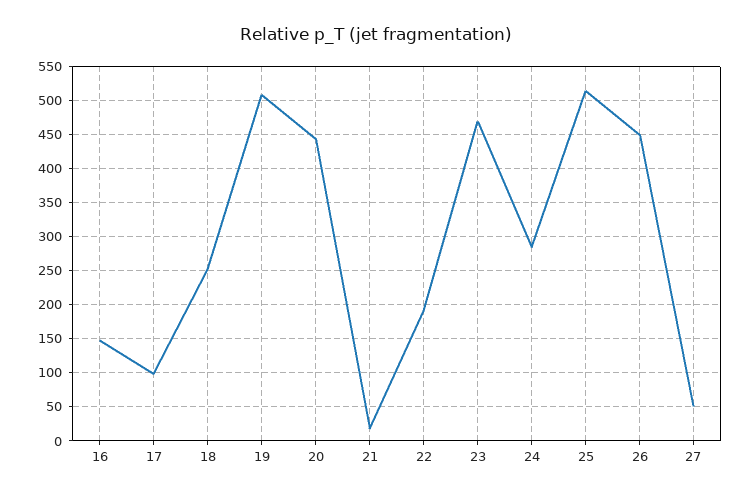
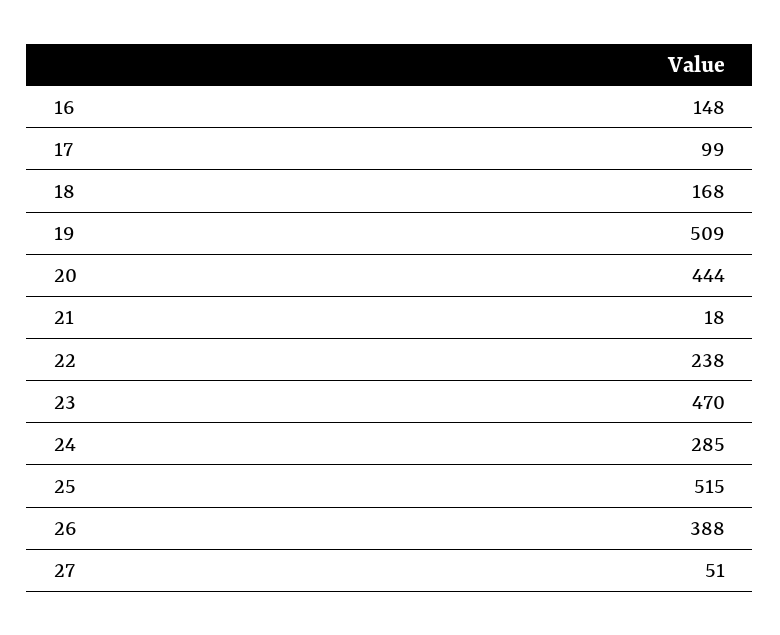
18: 250 -> 168
22: 190 -> 238
26: 450 -> 388

